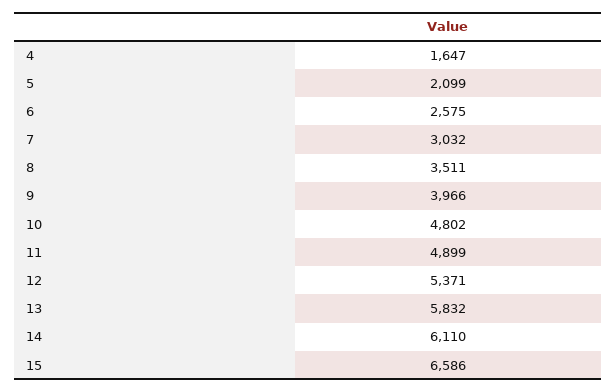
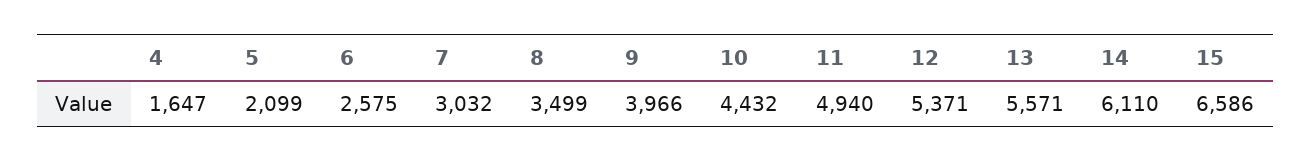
8: 3511 -> 3499
10: 4802 -> 4432
11: 4899 -> 4940
13: 5832 -> 5571

